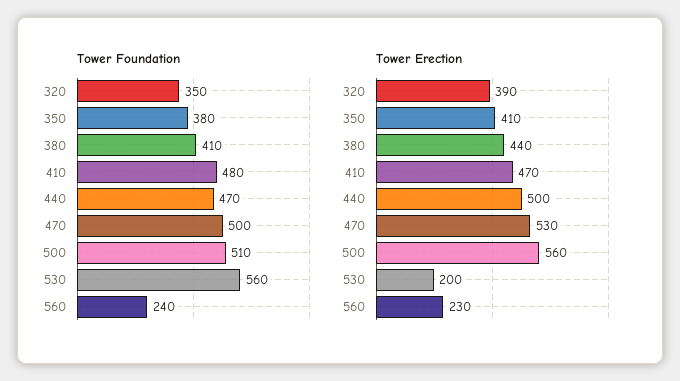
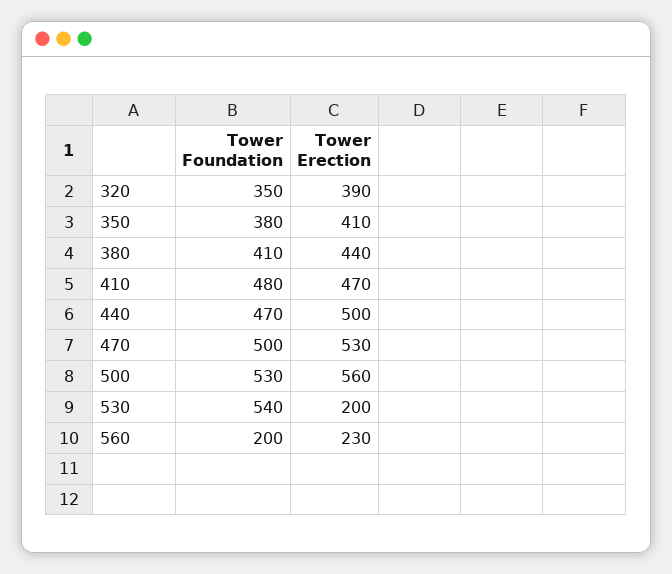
Tower Foundation, 500: 510 -> 530
Tower Foundation, 530: 560 -> 540
Tower Foundation, 560: 240 -> 200

